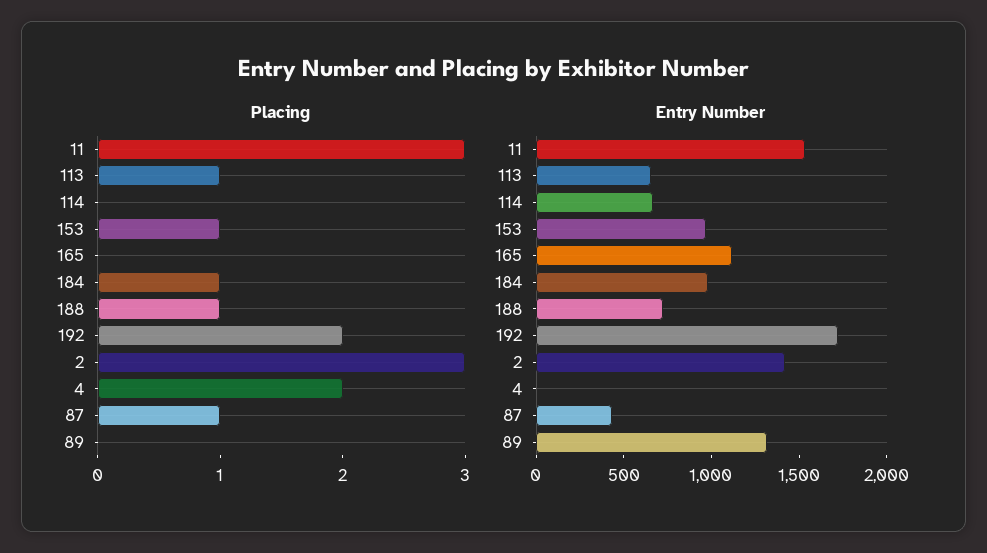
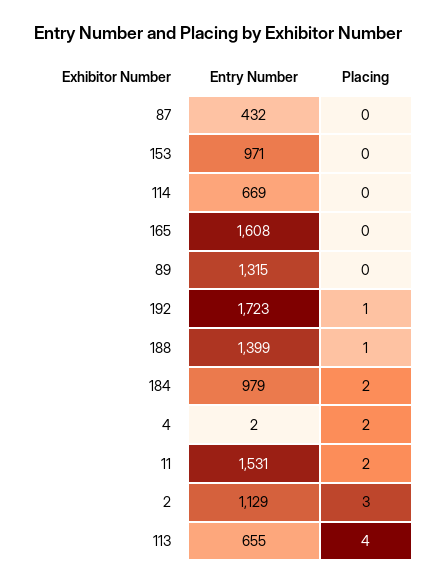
Placing, 11: 3 -> 2
Placing, 113: 1 -> 4
Placing, 153: 1 -> 0
Placing, 184: 1 -> 2
Placing, 192: 2 -> 1
Placing, 87: 1 -> 0
Entry Number, 165: 1100 -> 1608
Entry Number, 188: 700 -> 1399
Entry Number, 2: 1400 -> 1129

